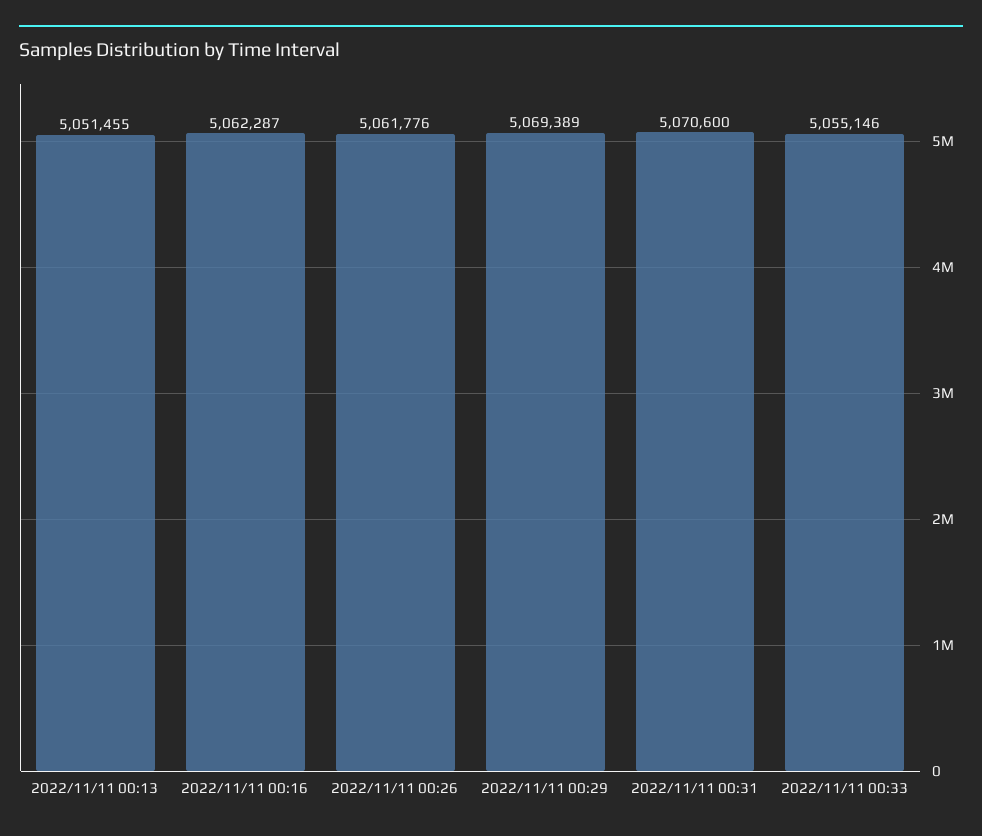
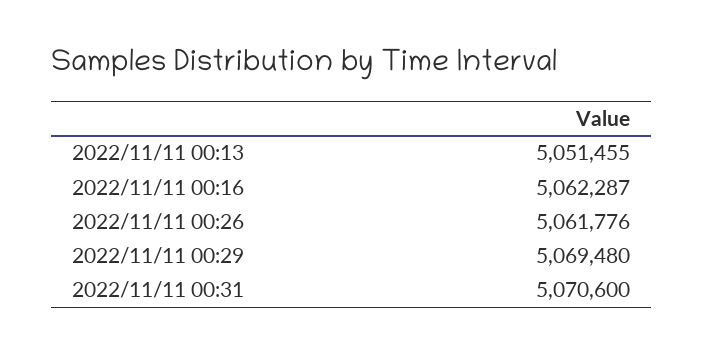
2022/11/11 00:29: 5069389 -> 5069480
2022/11/11 00:33: 5055146 -> none

